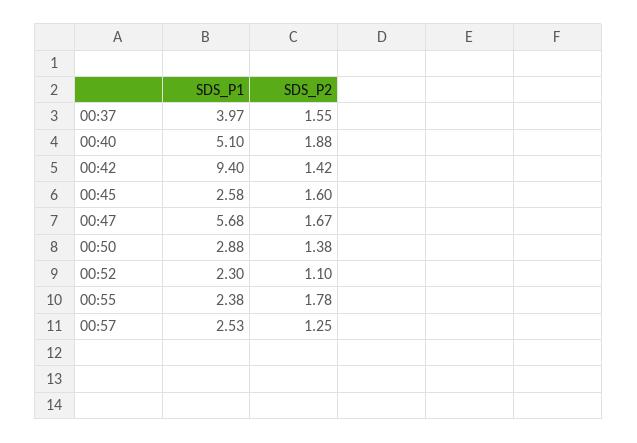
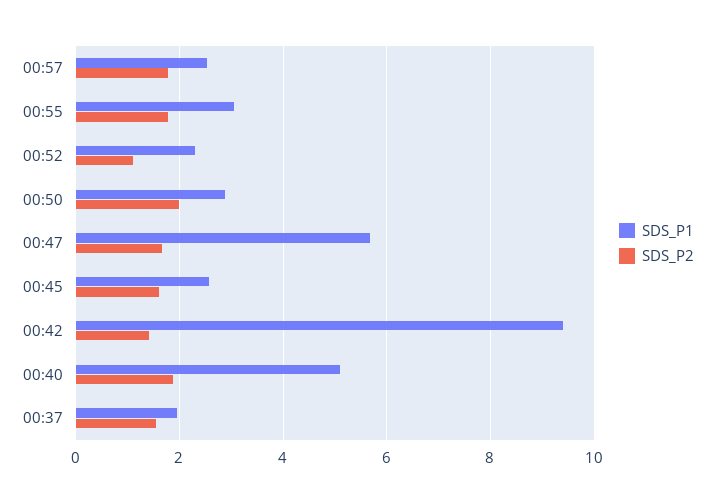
SDS_P1, 00:37: 3.97 -> 2
SDS_P2, 00:50: 1.38 -> 2
SDS_P1, 00:55: 2.38 -> 3
SDS_P2, 00:57: 1.25 -> 1.8

